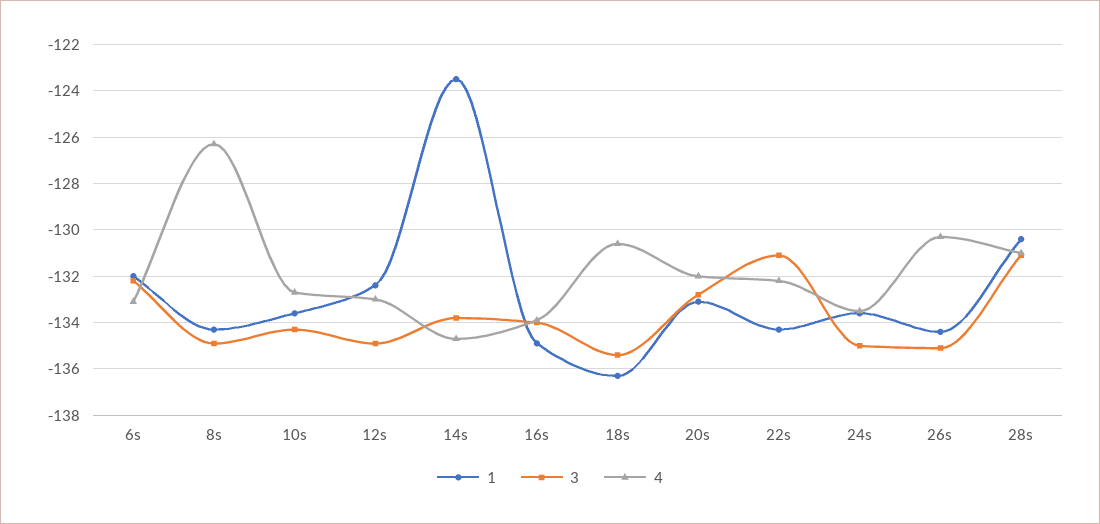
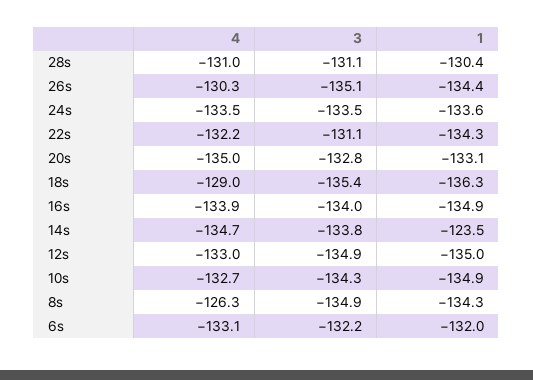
1, 10s: -133.5 -> -134.9
1, 12s: -132.5 -> -135
4, 18s: -130.5 -> -129
4, 20s: -132 -> -135
3, 24s: -135 -> -133.5

